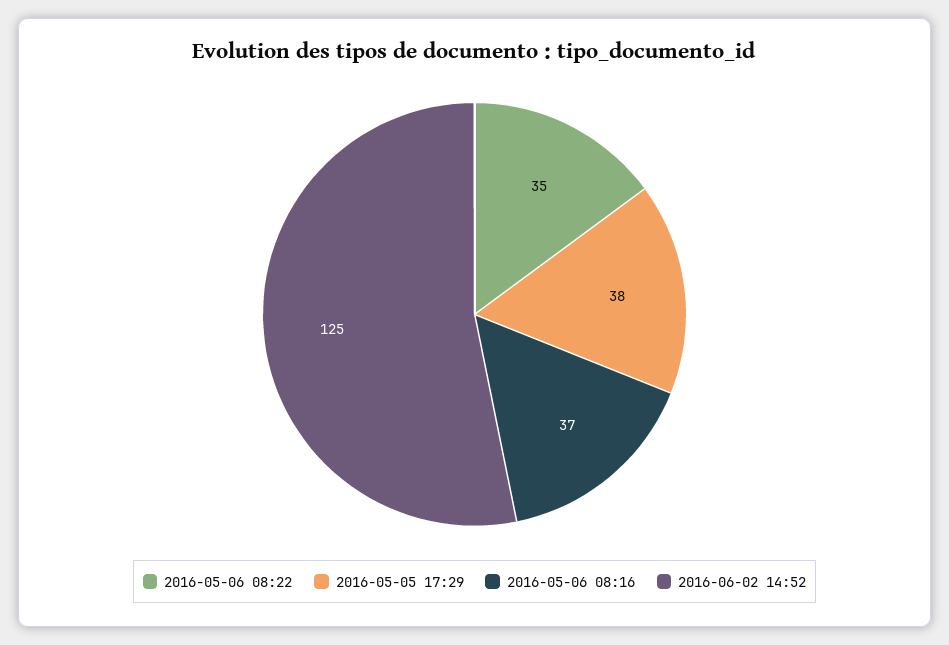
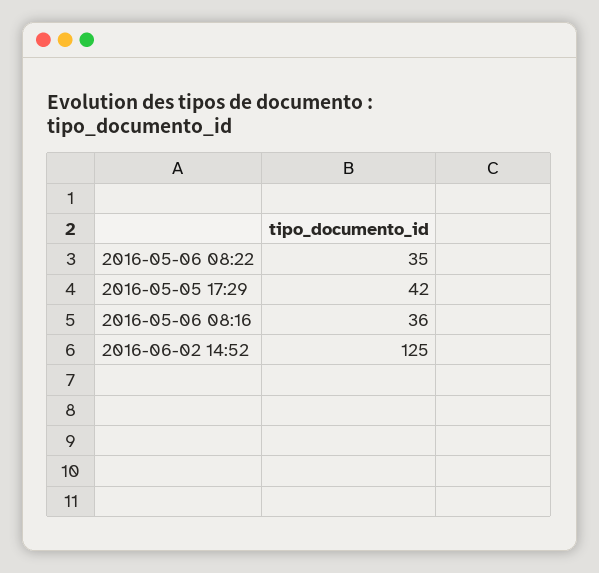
2016-05-05 17:29: 38 -> 42
2016-05-06 08:16: 37 -> 36

